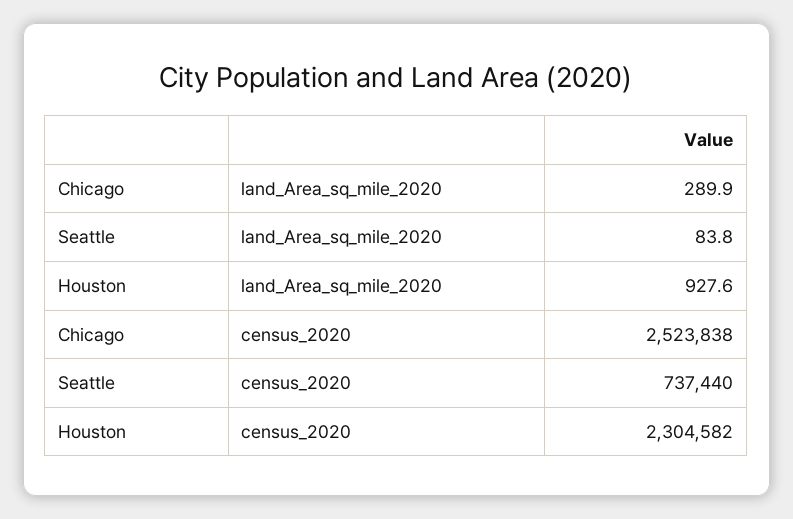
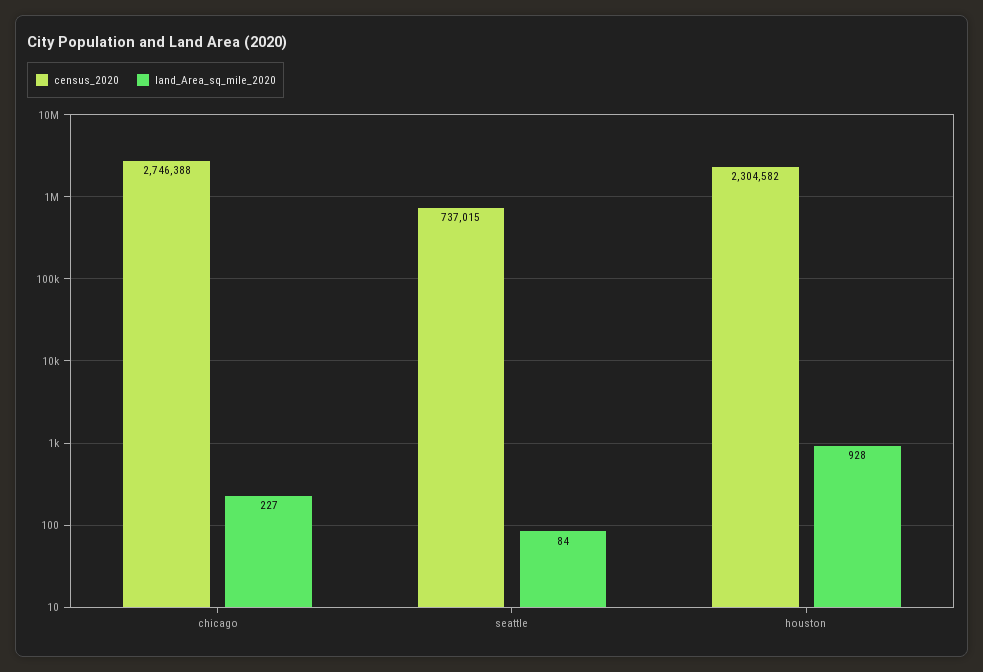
land_Area_sq_mile_2020, Chicago: 289.9 -> 227
census_2020, Chicago: 2523838 -> 2746388
census_2020, Seattle: 737440 -> 737015

